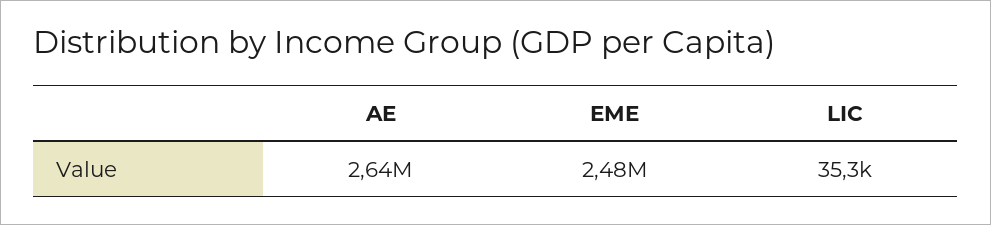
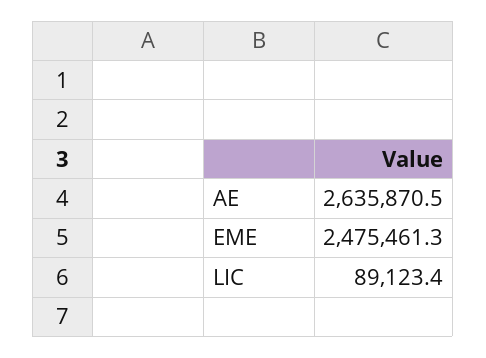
LIC: 35300 -> 89123.4

